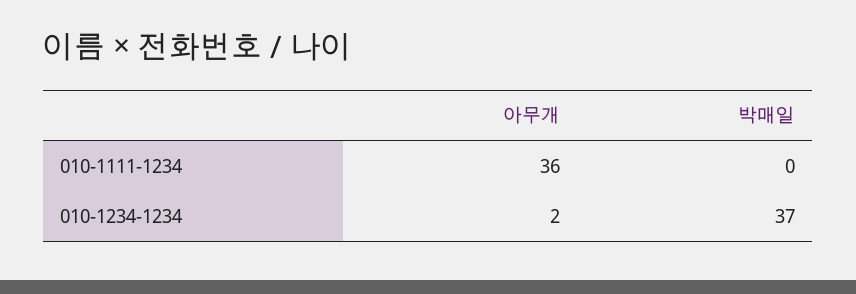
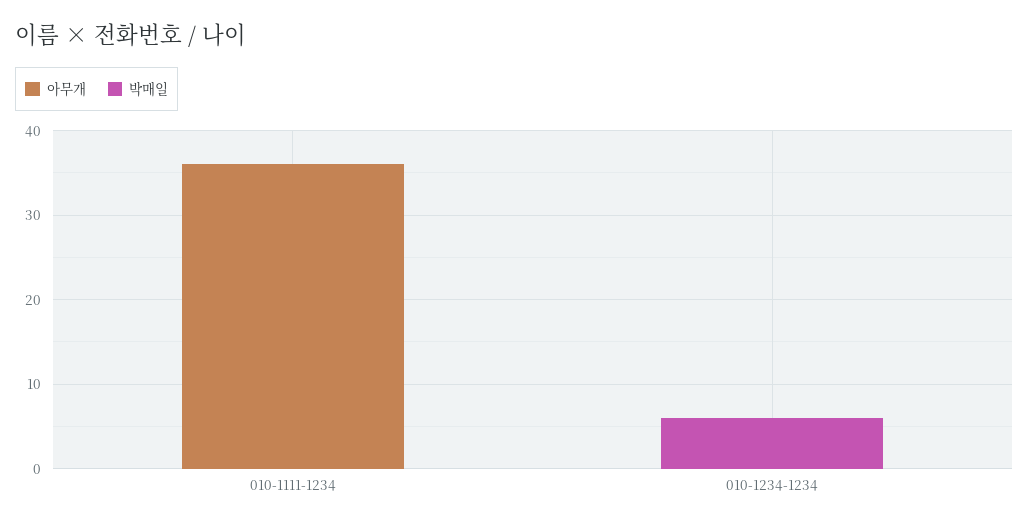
아무개, 010-1234-1234: 2 -> 0
박매일, 010-1234-1234: 37 -> 6

